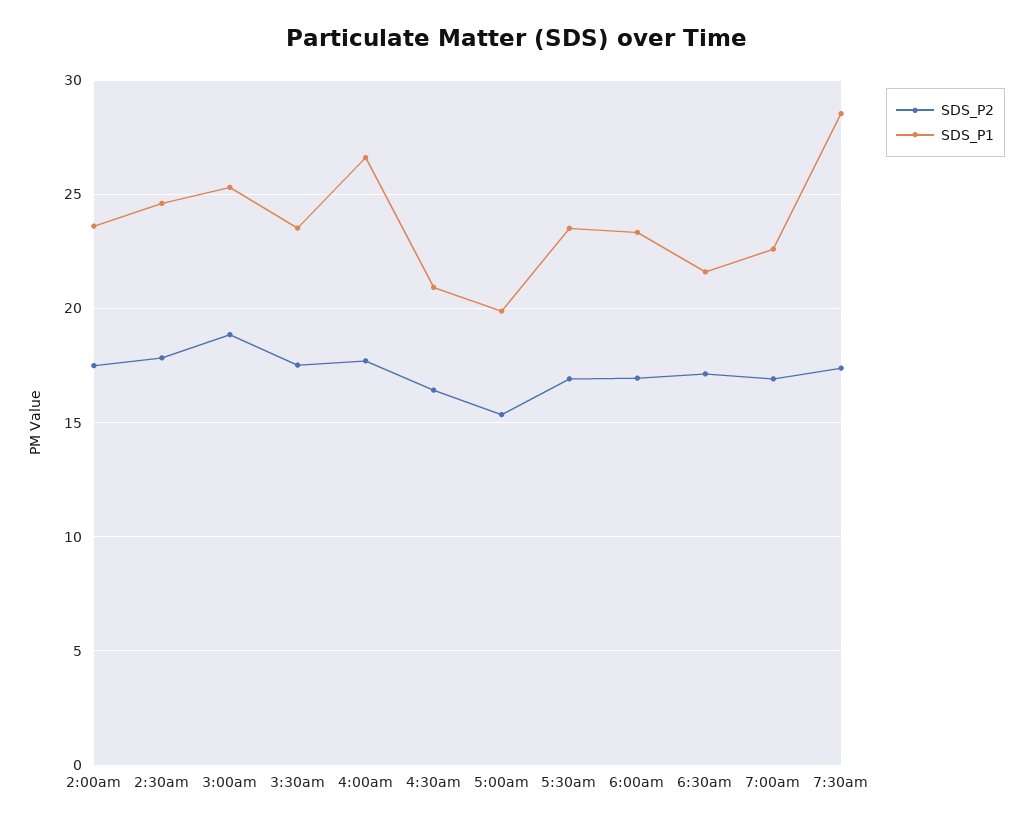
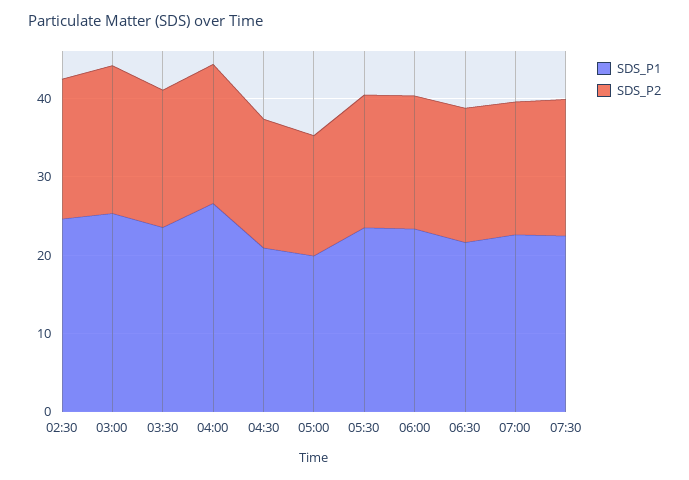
SDS_P2, 2:00am: 17.5 -> none
SDS_P1, 2:00am: 23.5 -> none
SDS_P1, 7:30am: 28.5 -> 22

